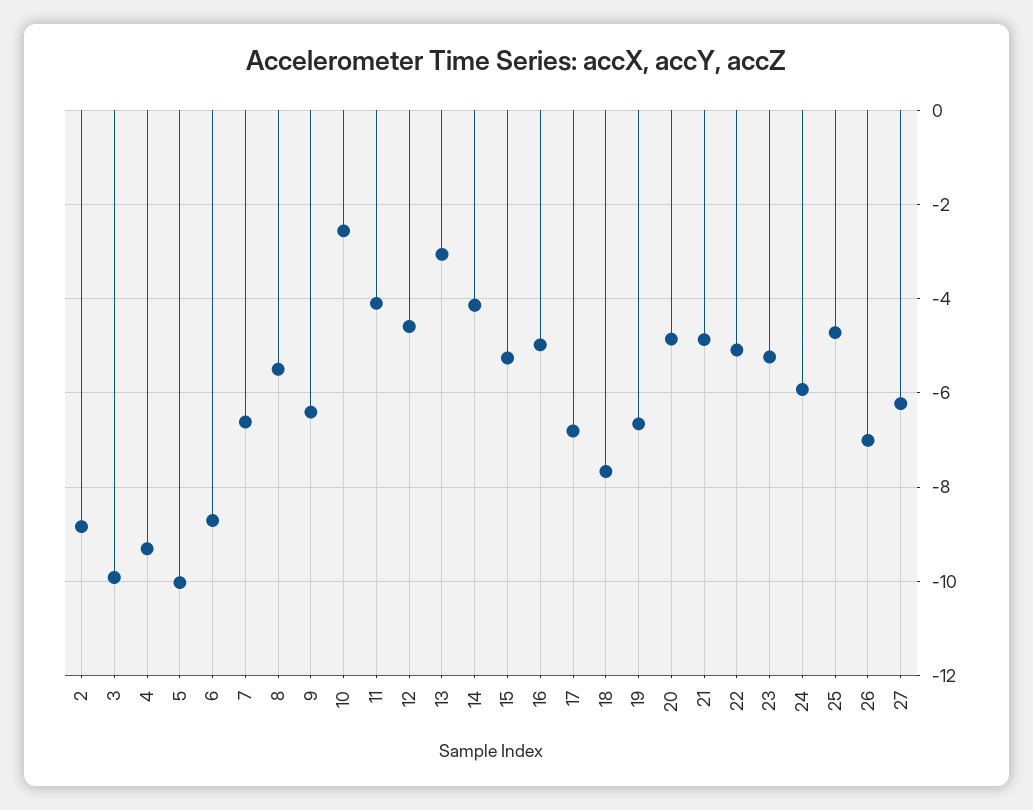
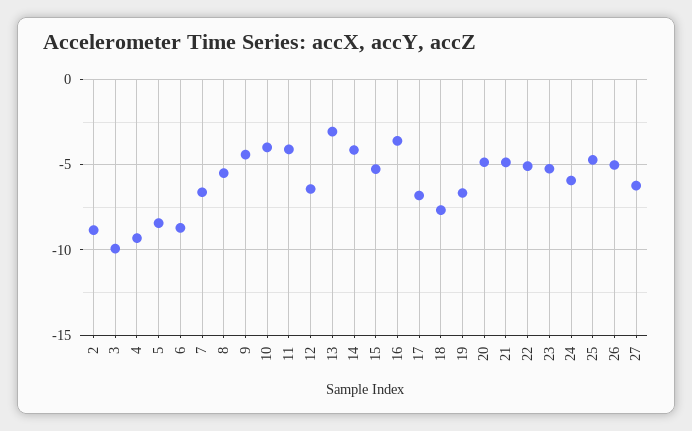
5: -10 -> -8.5
9: -6.4 -> -4.5
10: -2.6 -> -4
12: -4.6 -> -6.5
16: -5 -> -3.5
26: -7 -> -5

